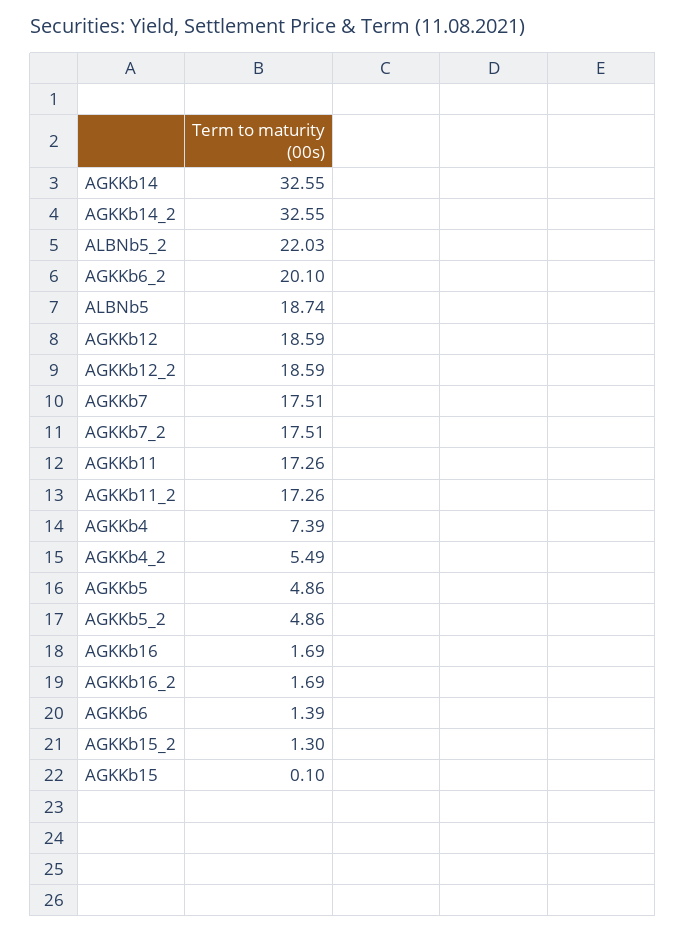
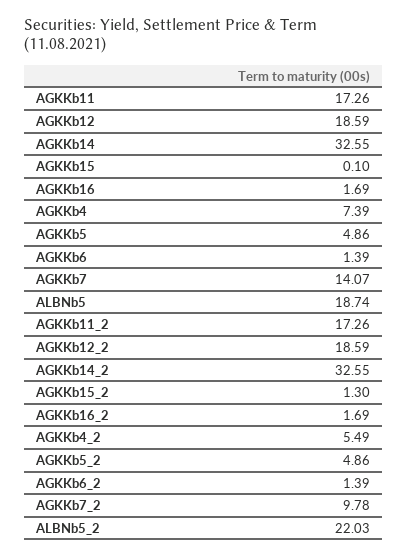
AGKKb6_2: 20.1 -> 1.39
AGKKb7: 17.51 -> 14.07
AGKKb7_2: 17.51 -> 9.78

